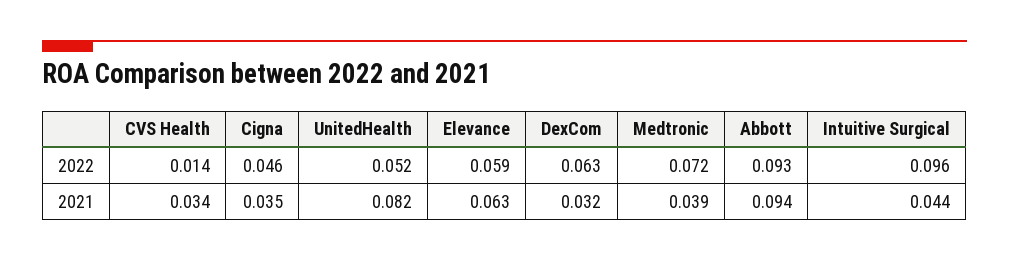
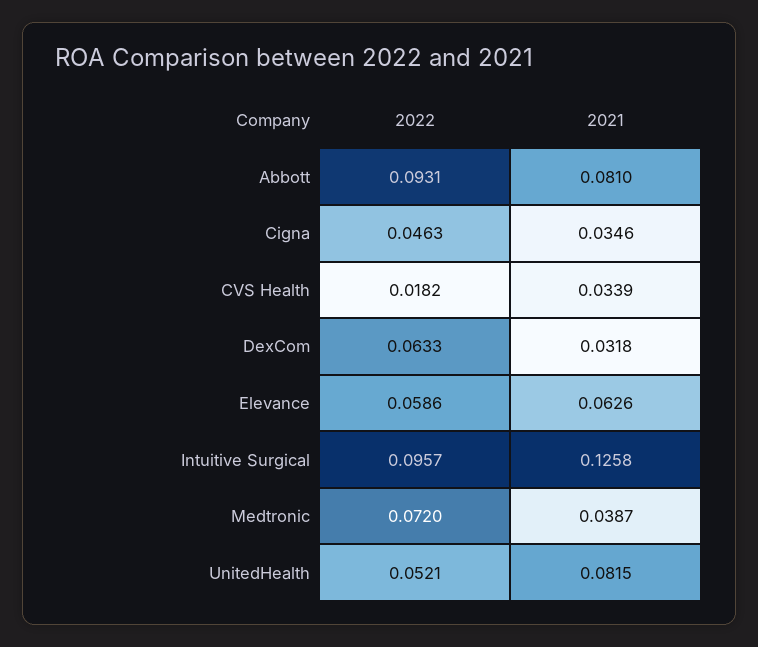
CVS Health, 2022: 0.014 -> 0.0182
Abbott, 2021: 0.094 -> 0.081
Intuitive Surgical, 2021: 0.044 -> 0.1258

